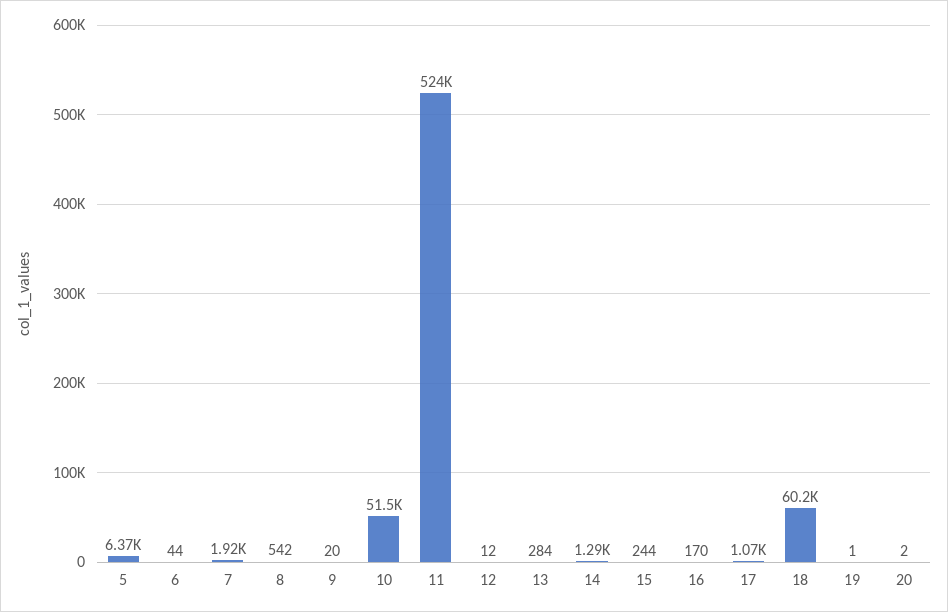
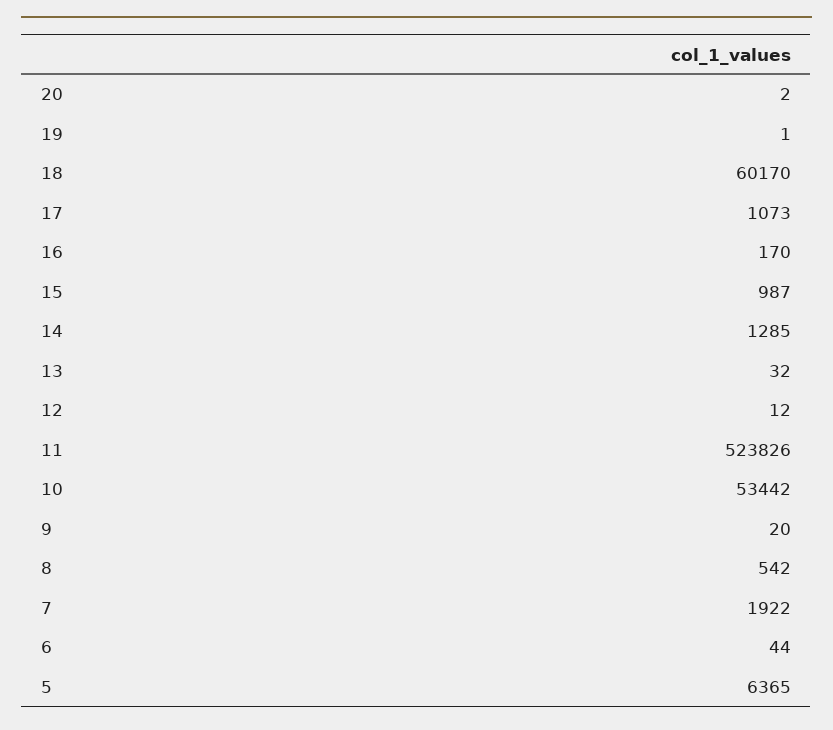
10: 51500 -> 53442
13: 284 -> 32
15: 244 -> 987

